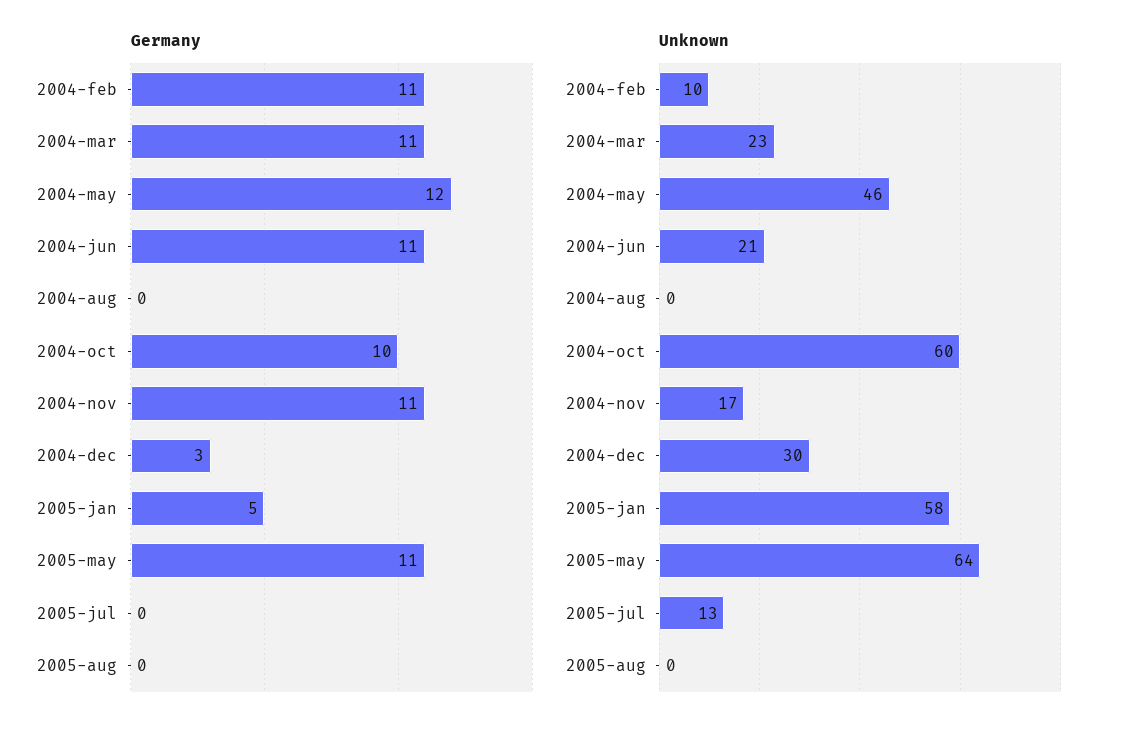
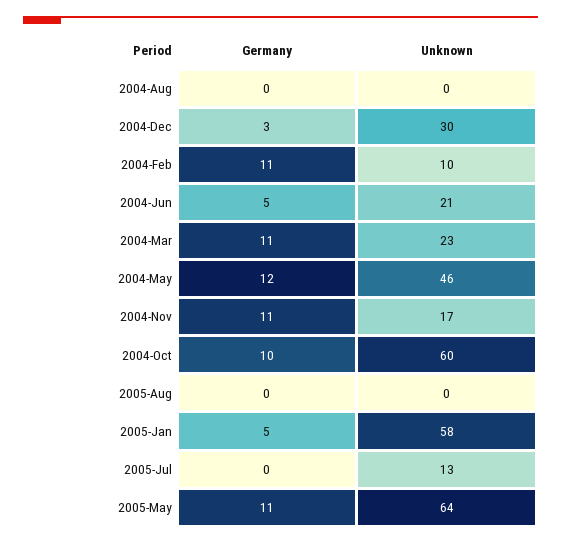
Germany, 2004-jun: 11 -> 5

